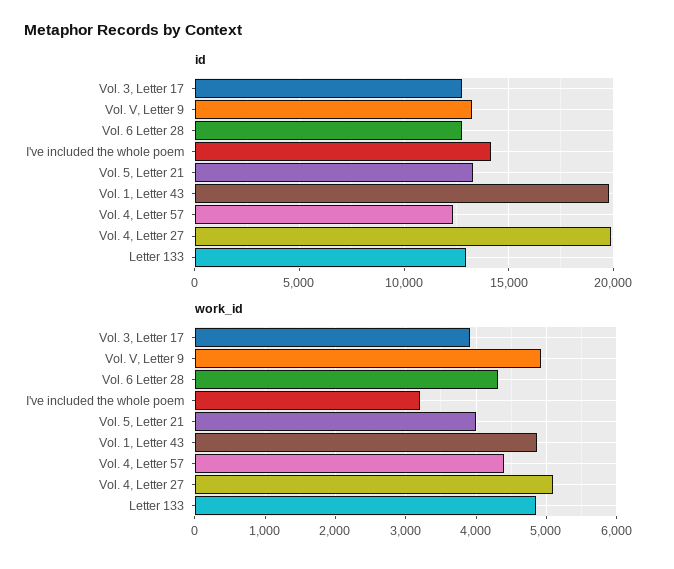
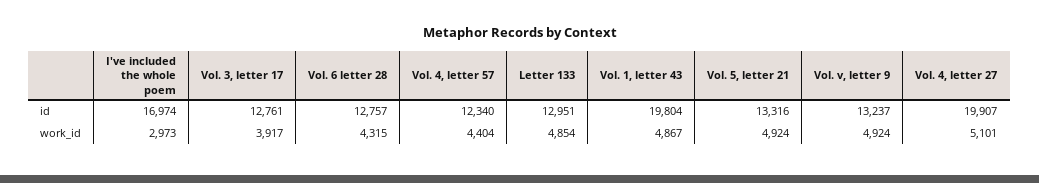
id, I've included the whole poem: 14000 -> 16974
work_id, I've included the whole poem: 3200 -> 2973
work_id, Vol. 5, Letter 21: 4000 -> 4924

